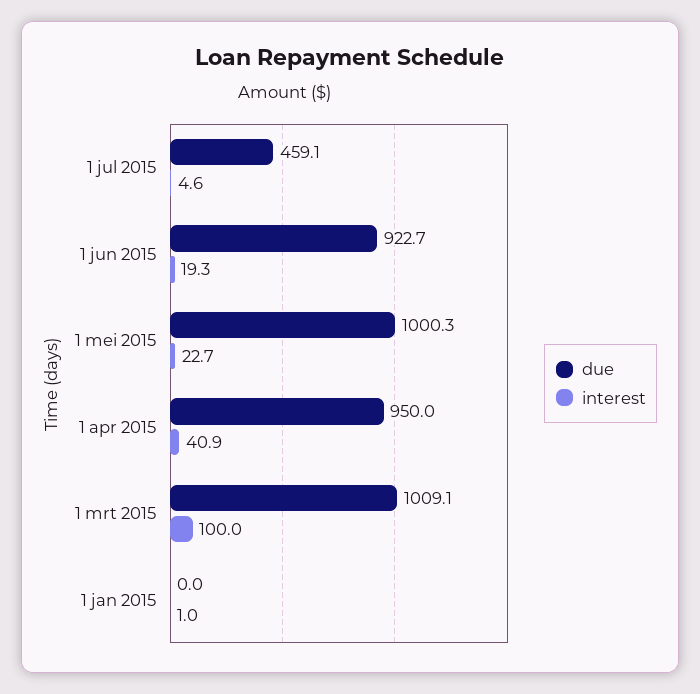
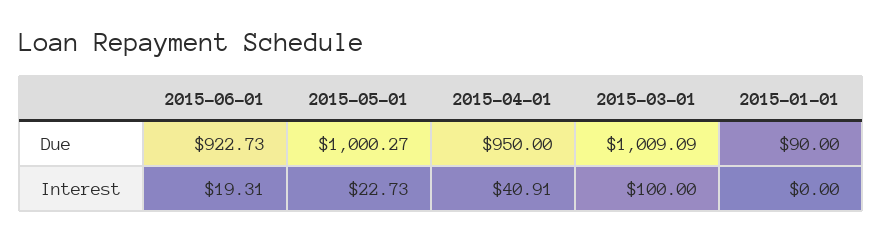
due, 1 jul 2015: 459.1 -> none
interest, 1 jul 2015: 4.6 -> none
due, 1 jan 2015: 0 -> 90
interest, 1 jan 2015: 1 -> 0

